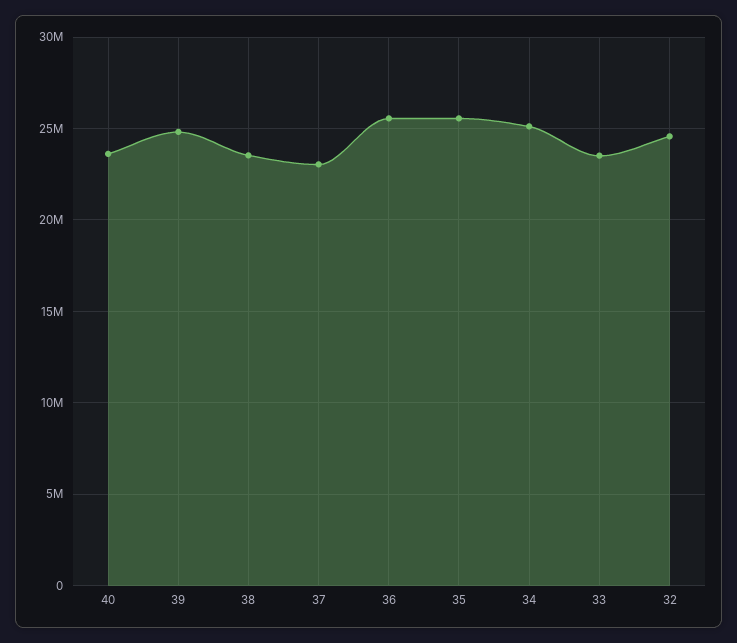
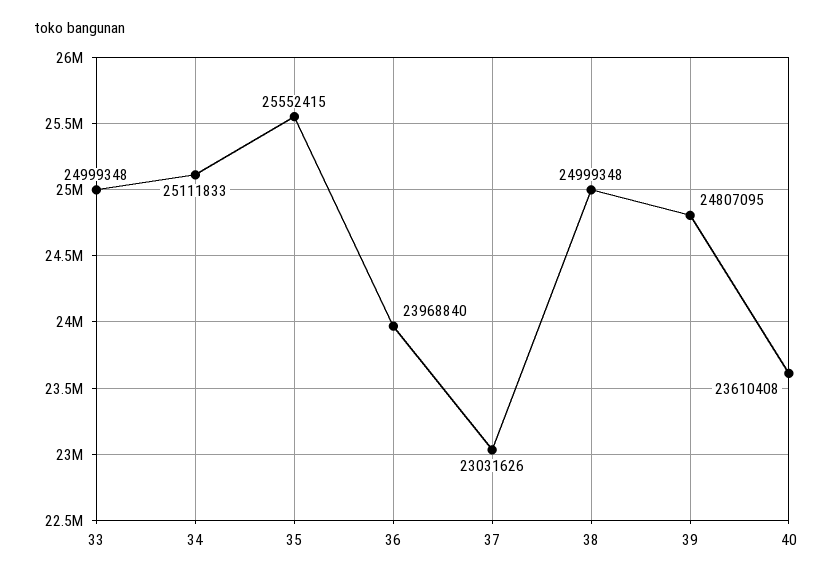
38: 23500000 -> 24999348
36: 25500000 -> 23968840
33: 23500000 -> 24999348
32: 24500000 -> none

